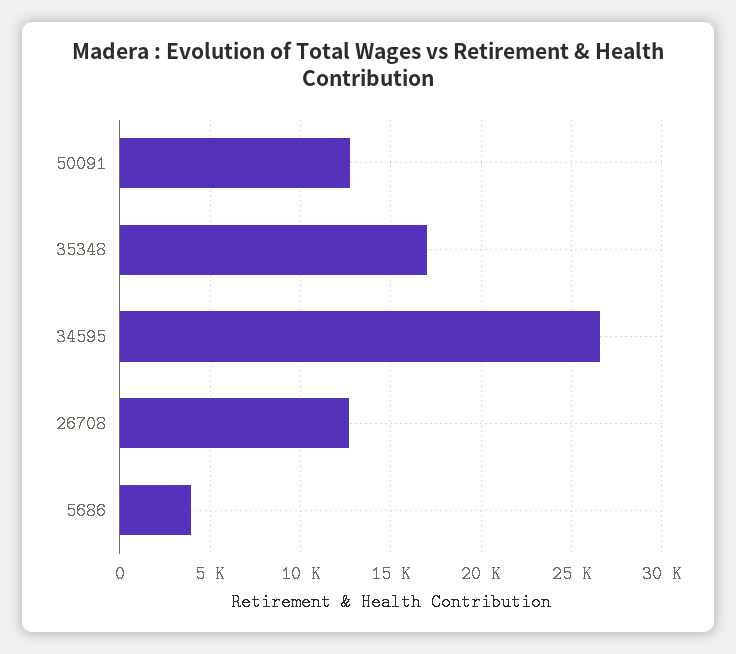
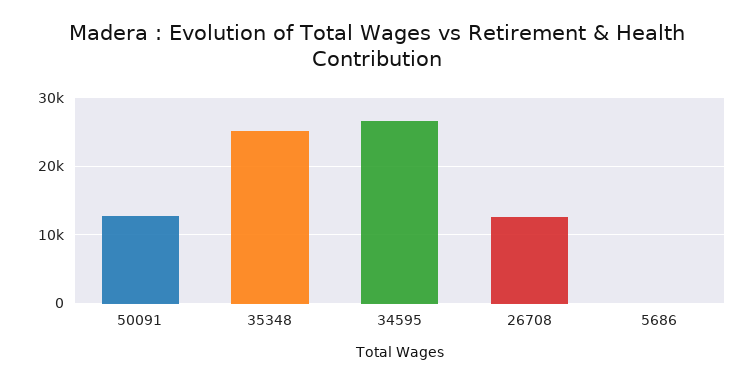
35348: 17000 -> 25000
5686: 4000 -> 0

